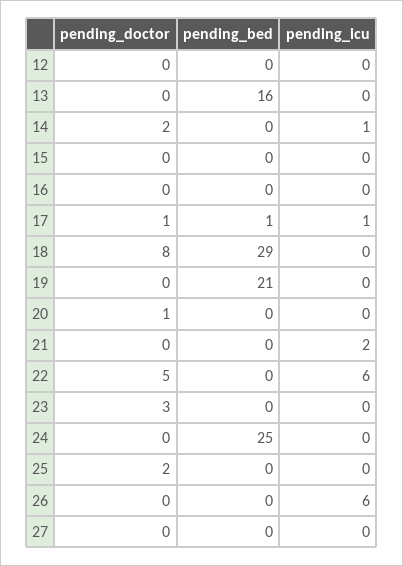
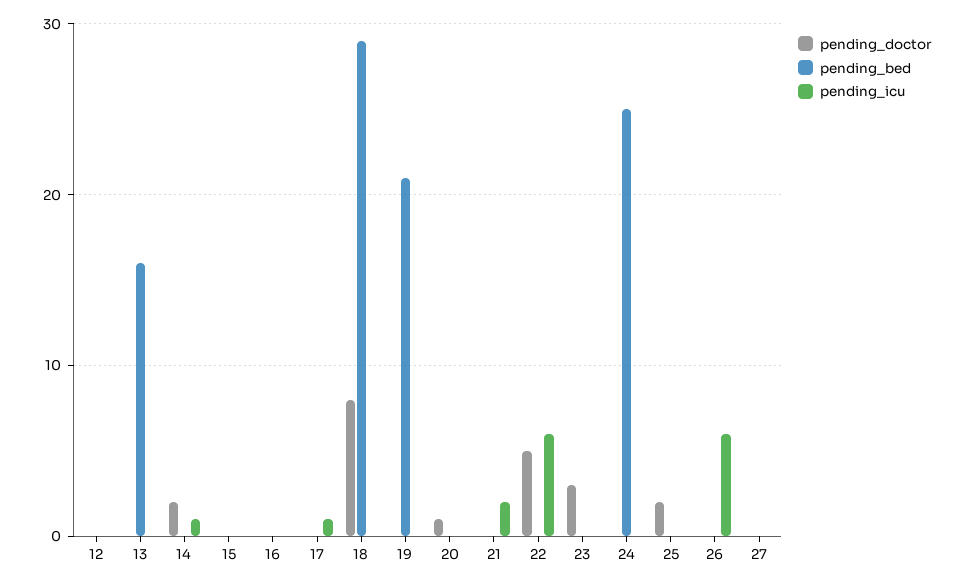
pending_doctor, 17: 1 -> 0
pending_bed, 17: 1 -> 0

